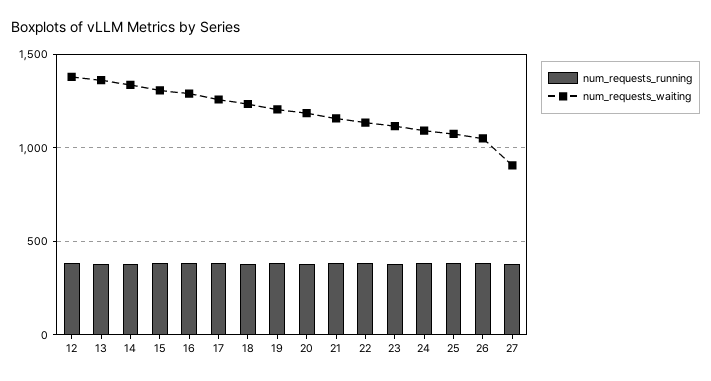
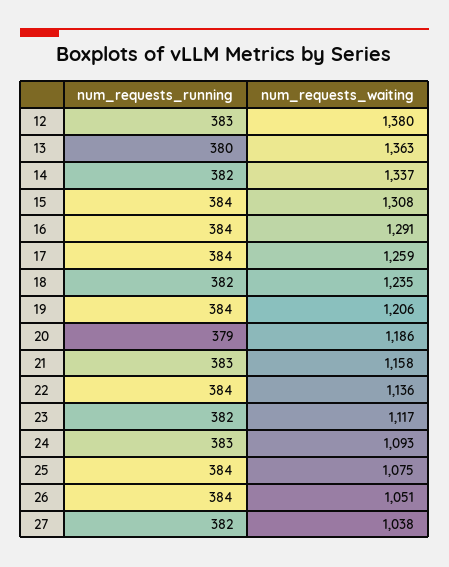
num_requests_waiting, 27: 900 -> 1038

